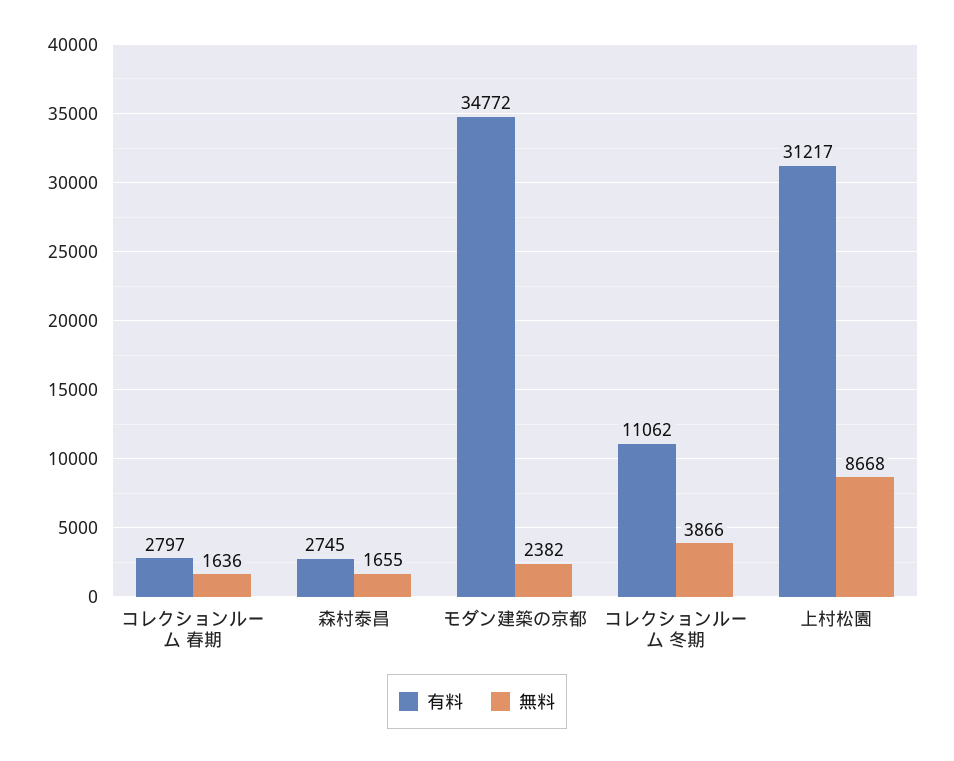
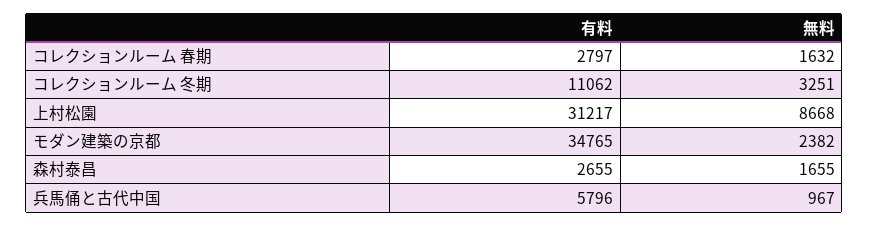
無料, コレクションルーム 春期: 1636 -> 1632
有料, 森村泰昌: 2745 -> 2655
有料, モダン建築の京都: 34772 -> 34765
無料, コレクションルーム 冬期: 3866 -> 3251
有料, 兵馬俑と古代中国: none -> 5796
無料, 兵馬俑と古代中国: none -> 967

